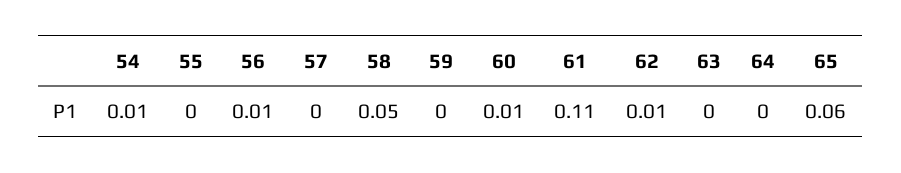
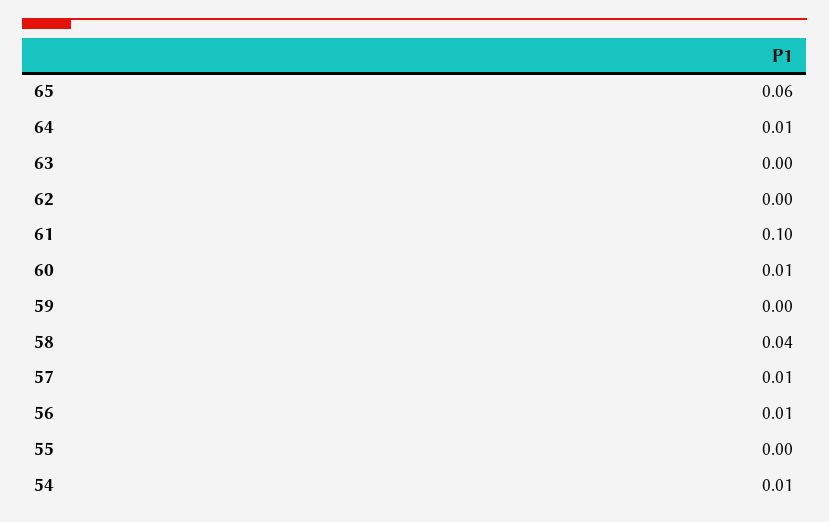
57: 0 -> 0.01
58: 0.05 -> 0.04
61: 0.11 -> 0.1
62: 0.01 -> 0
64: 0 -> 0.01

